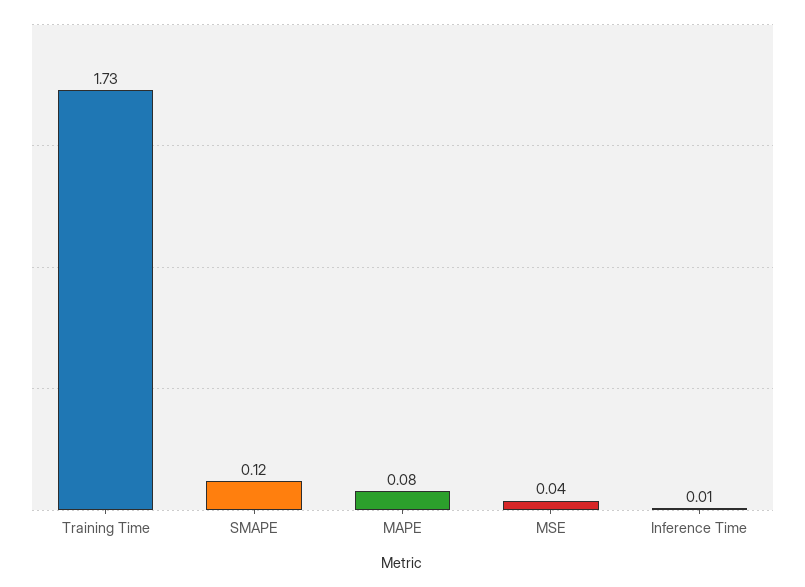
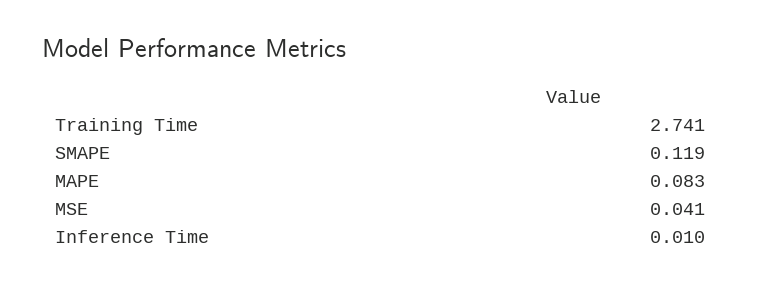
Training Time: 1.73 -> 2.741

